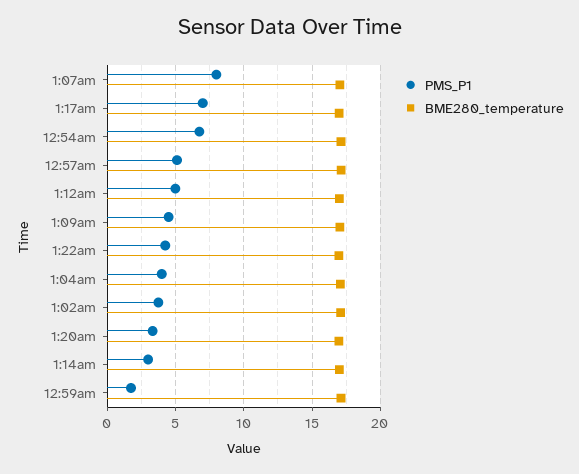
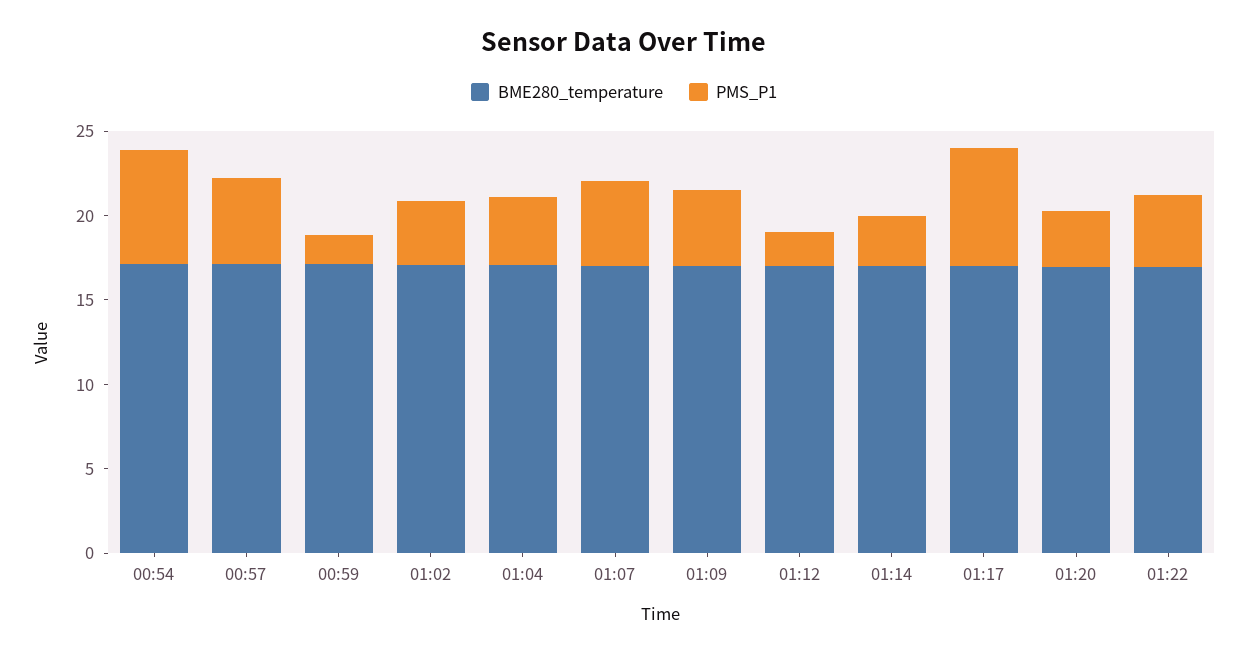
PMS_P1, 1:07am: 8 -> 5
PMS_P1, 1:12am: 5 -> 2

